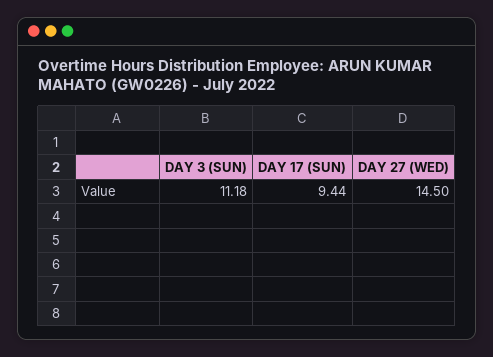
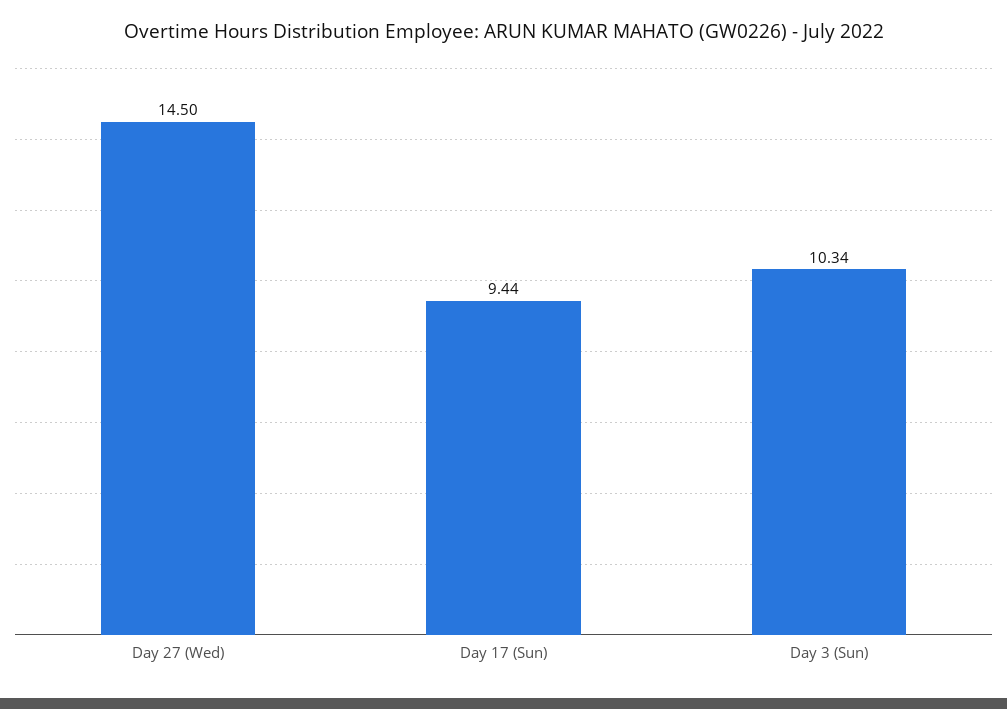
DAY 3 (SUN): 11.18 -> 10.34

